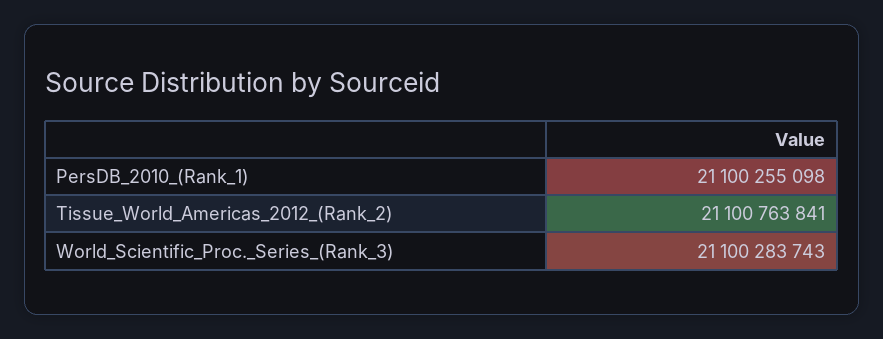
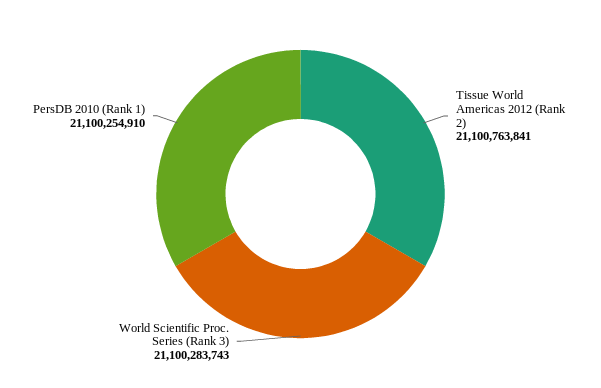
PersDB_2010_(Rank_1): 21100255098 -> 21100254910

